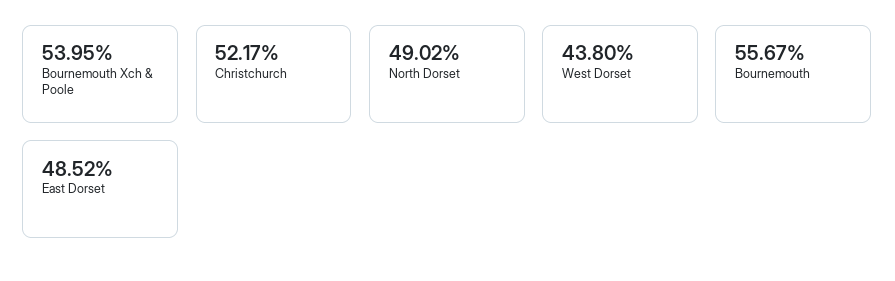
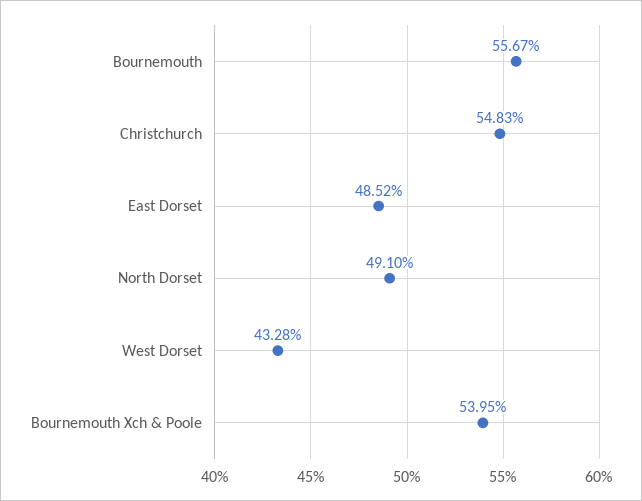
Christchurch: 52.17 -> 54.83
North Dorset: 49.02 -> 49.1
West Dorset: 43.8 -> 43.28

